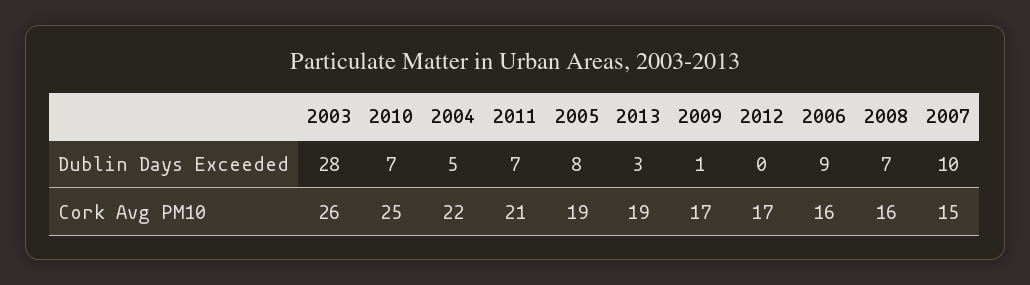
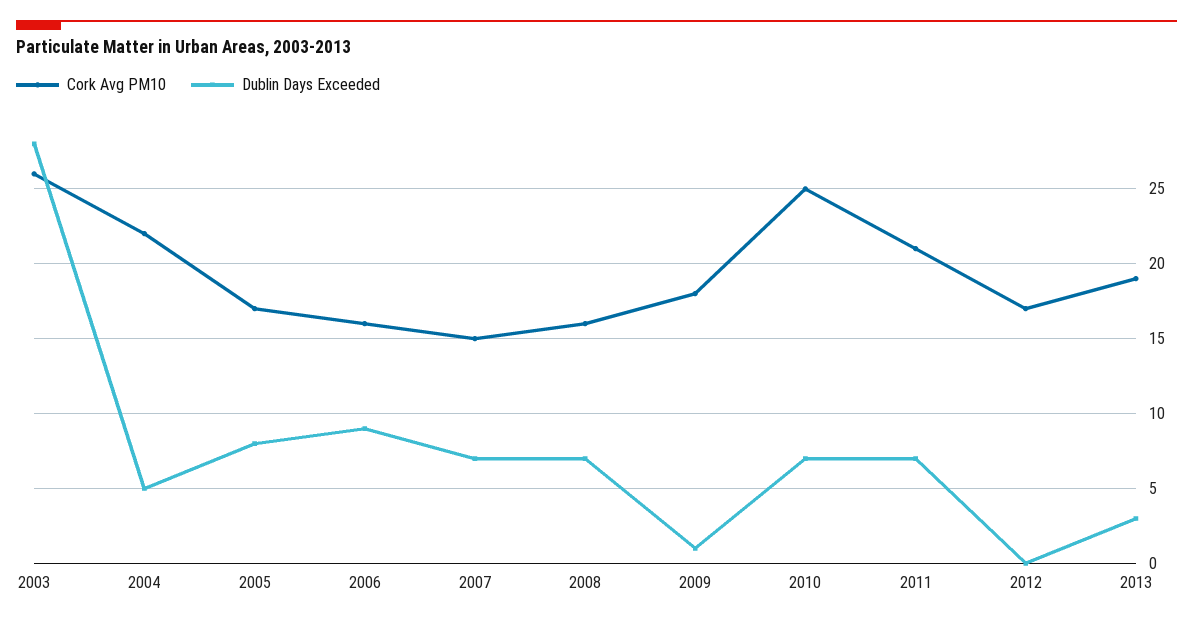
Dublin Days Exceeded, 2007: 10 -> 7
Cork Avg PM10, 2005: 19 -> 17
Cork Avg PM10, 2009: 17 -> 18

